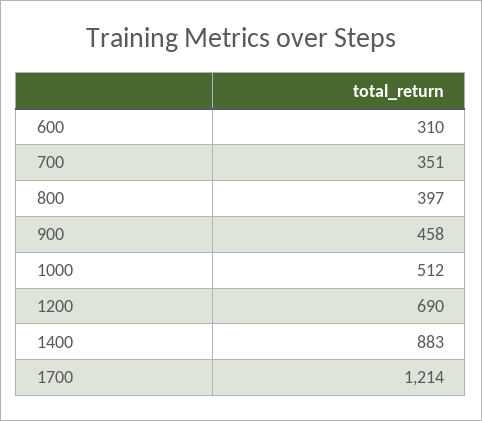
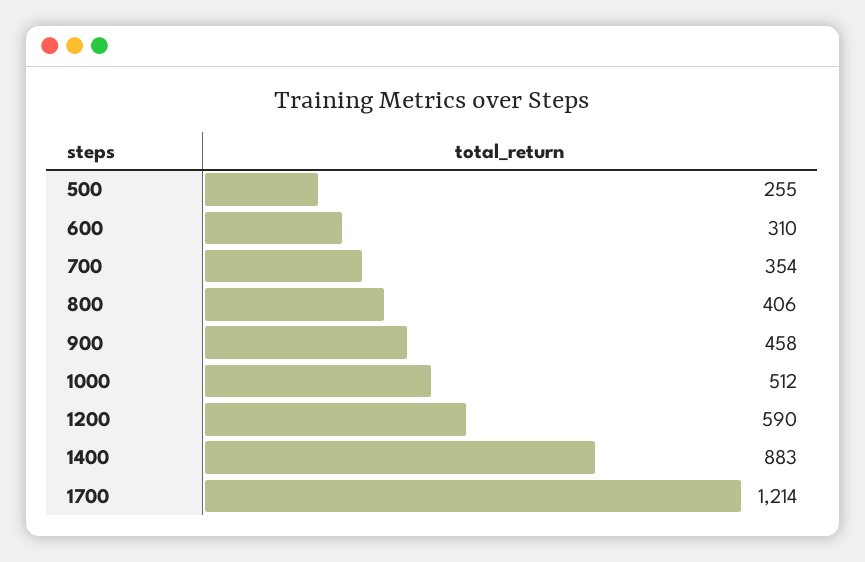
700: 351 -> 354
800: 397 -> 406
1200: 690 -> 590
500: none -> 255

